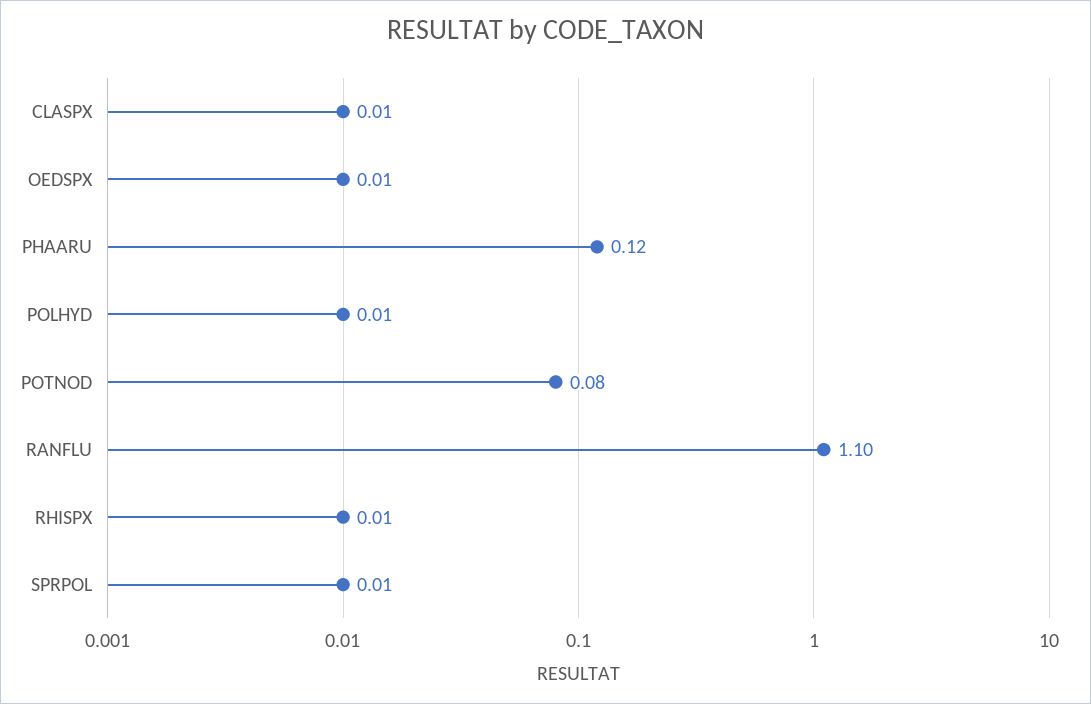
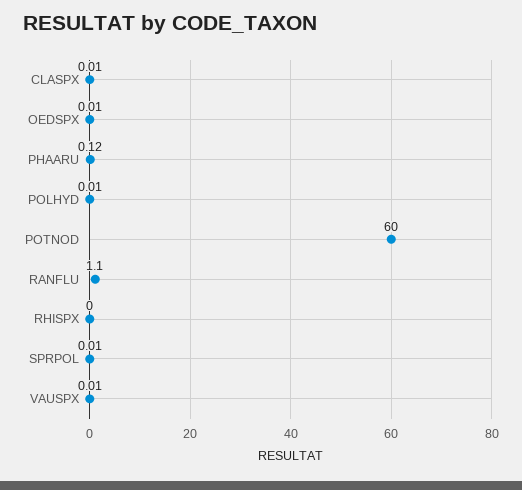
POTNOD: 0.08 -> 60
RHISPX: 0.01 -> 0
VAUSPX: none -> 0.01

